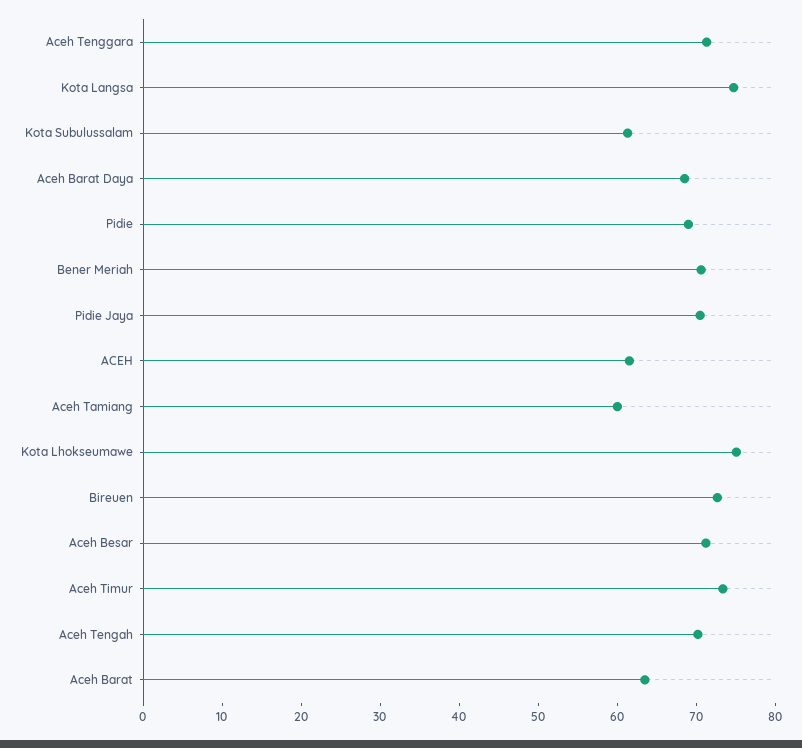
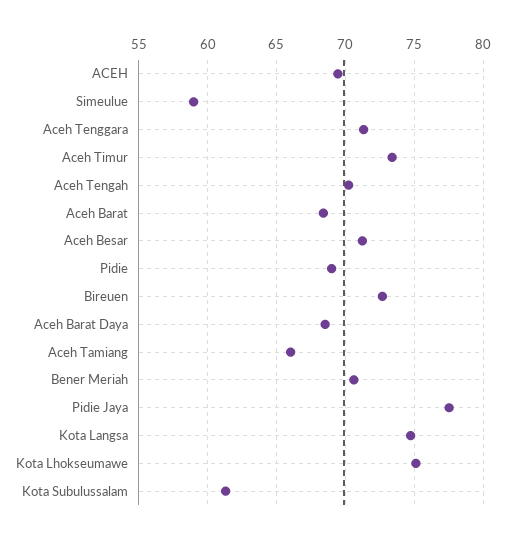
Pidie Jaya: 70 -> 77.5
ACEH: 62 -> 69.5
Aceh Tamiang: 60 -> 66
Aceh Barat: 64 -> 68.5
Simeulue: none -> 59

